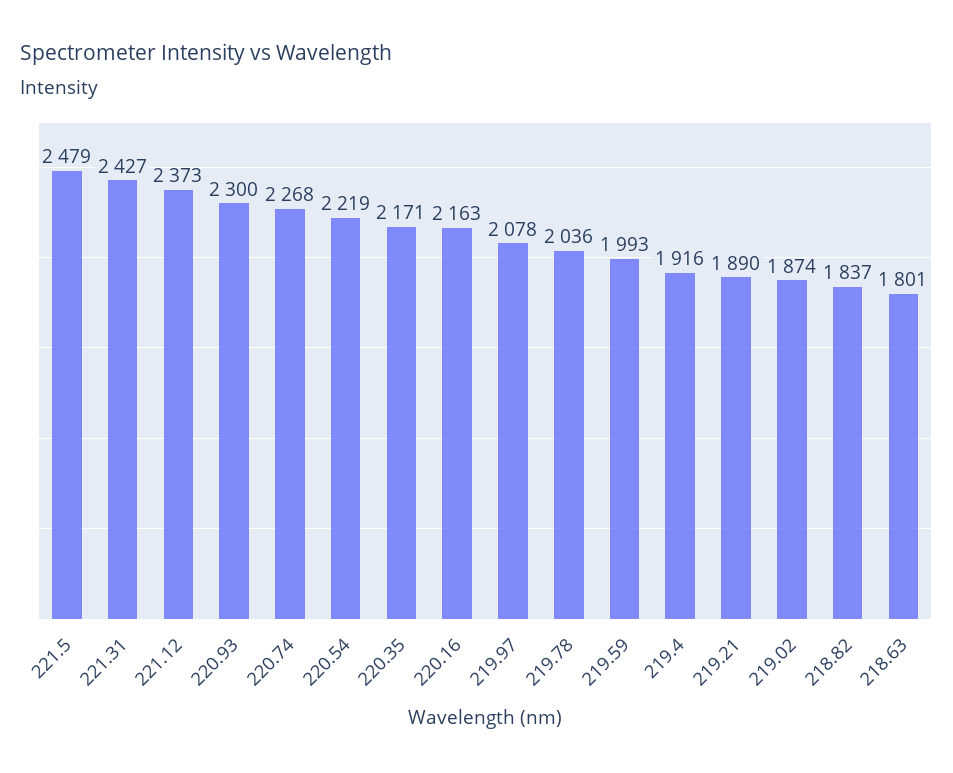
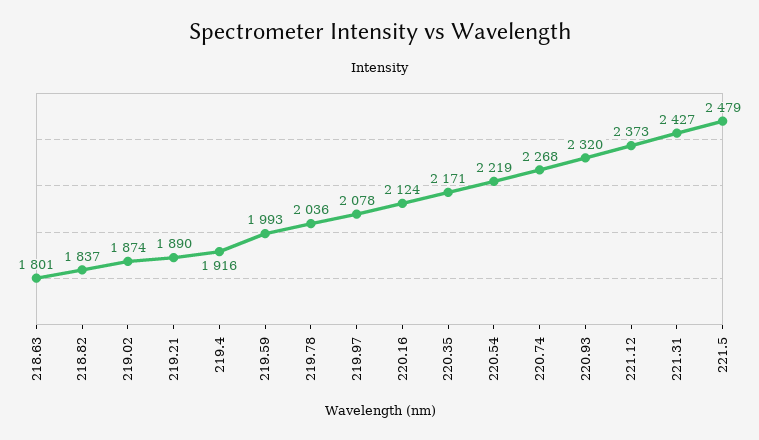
220.93: 2300 -> 2320
220.16: 2163 -> 2124

